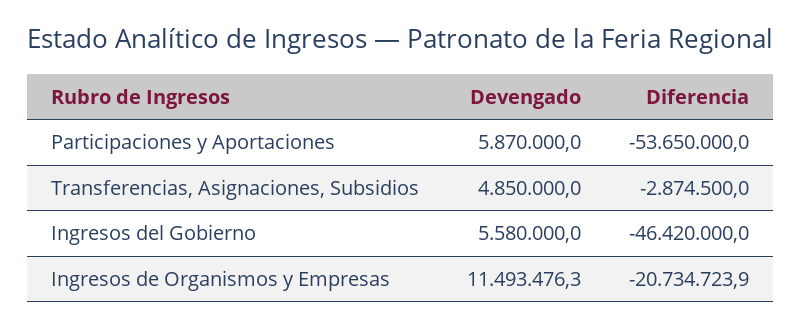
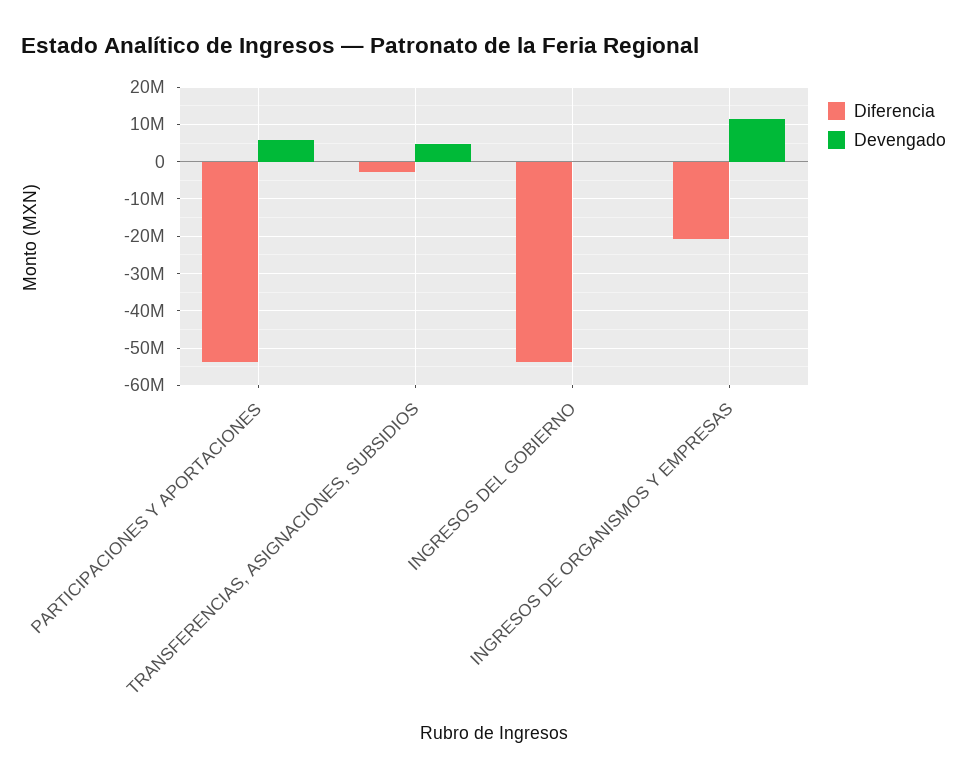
Devengado, Ingresos del Gobierno: 5580000 -> 0
Diferencia, Ingresos del Gobierno: -46420000 -> -54000000

